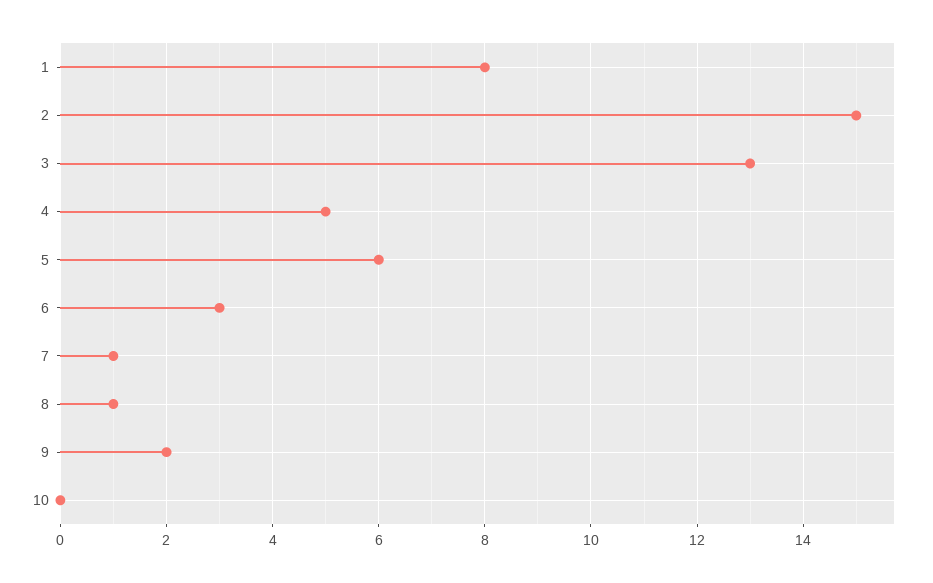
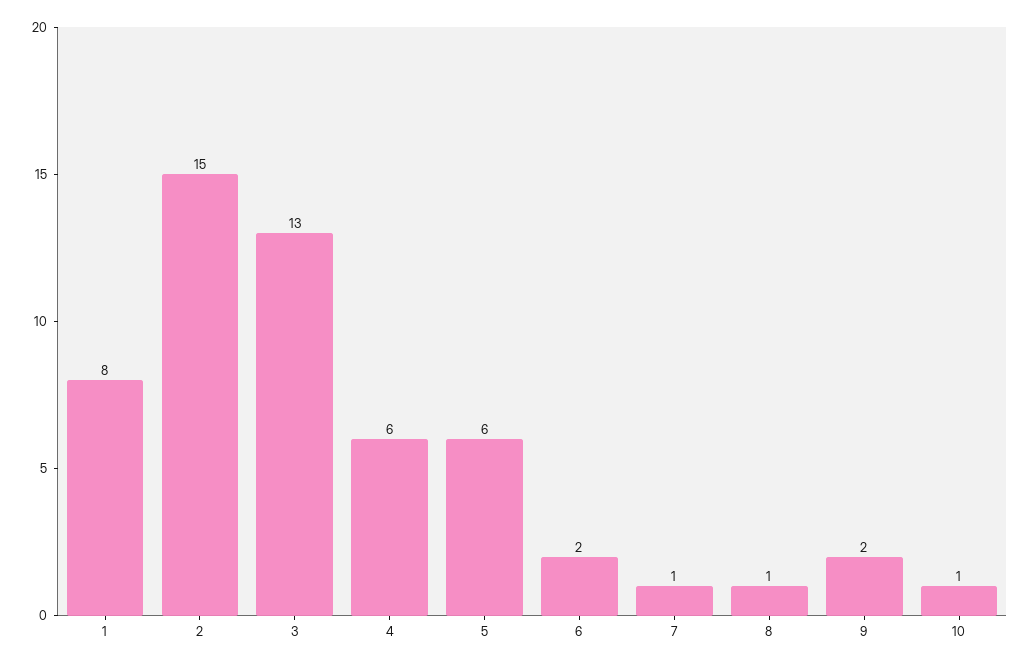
4: 5 -> 6
6: 3 -> 2
10: 0 -> 1

